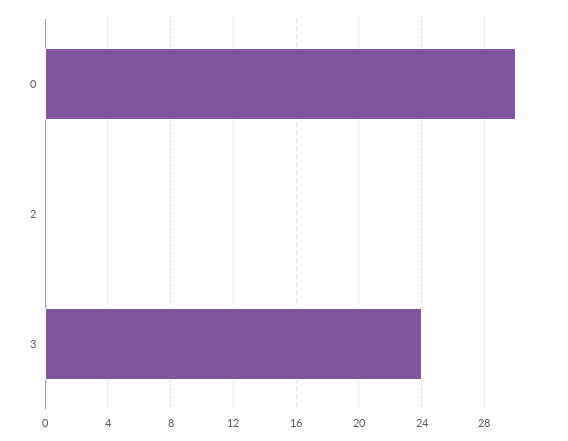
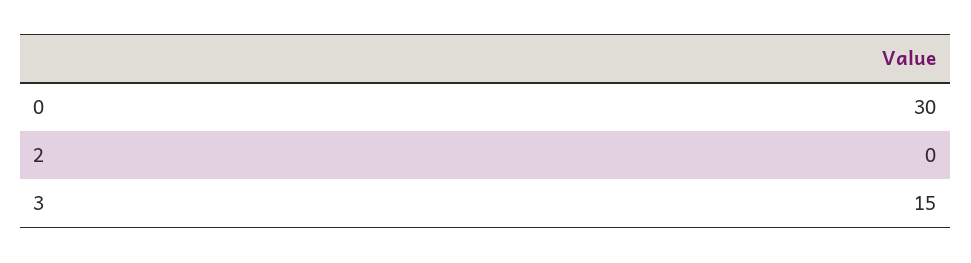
3: 24 -> 15

